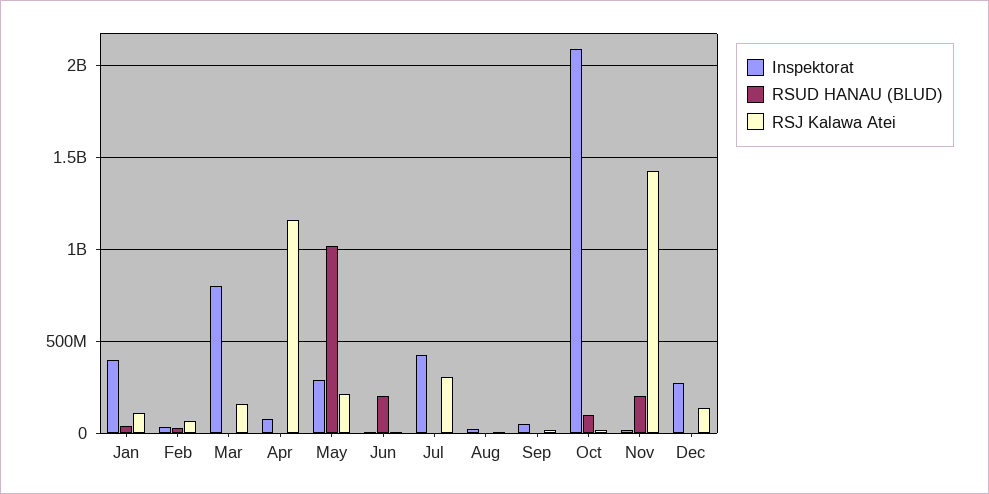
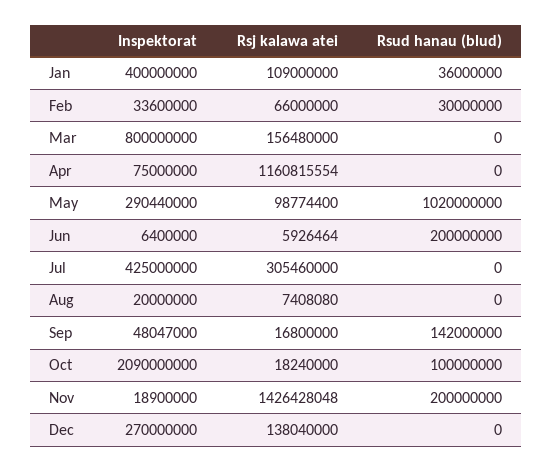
RSJ Kalawa Atei, May: 200000000 -> 98774400
RSUD HANAU (BLUD), Sep: 0 -> 142000000

